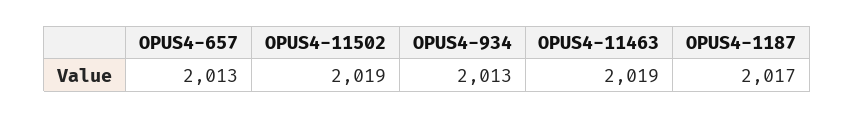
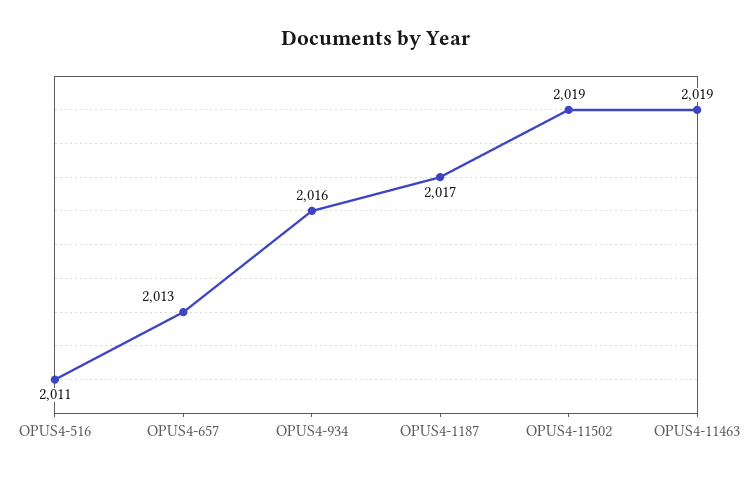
OPUS4-934: 2013 -> 2016
OPUS4-516: none -> 2011

